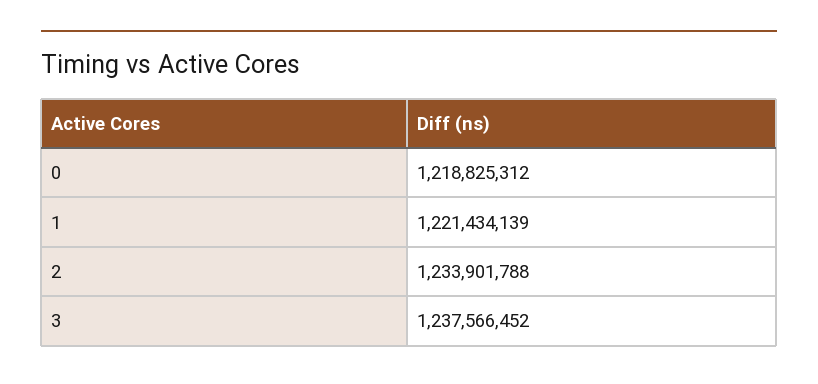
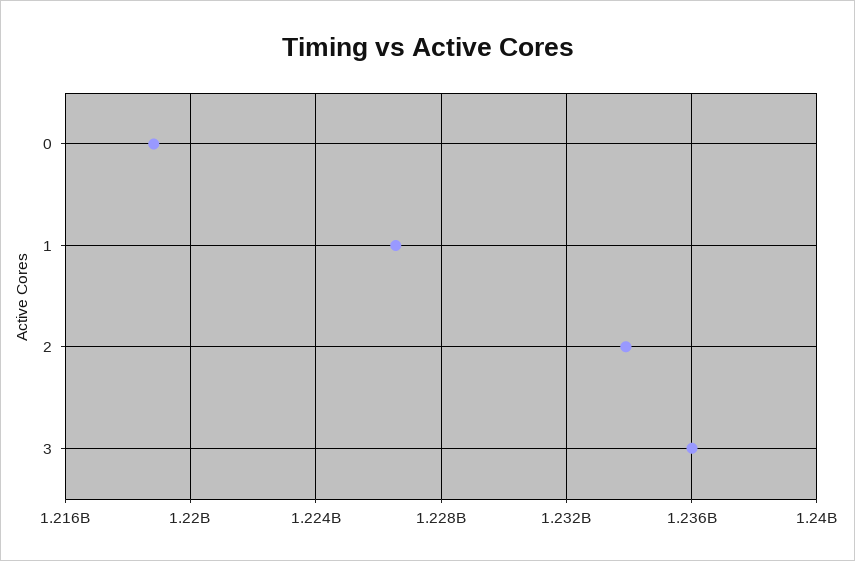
1: 1221434139 -> 1226500000
3: 1237566452 -> 1236000000

